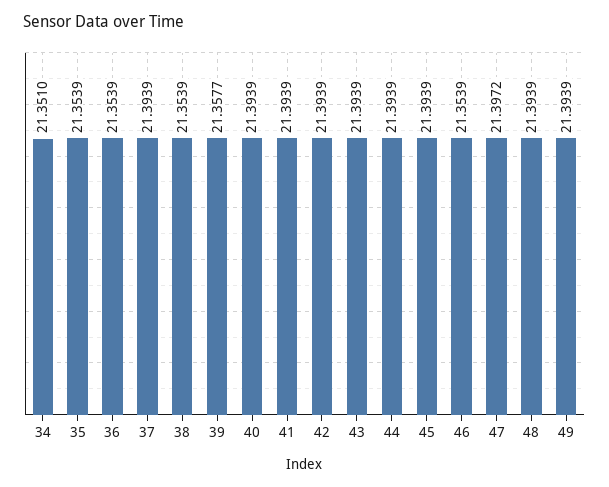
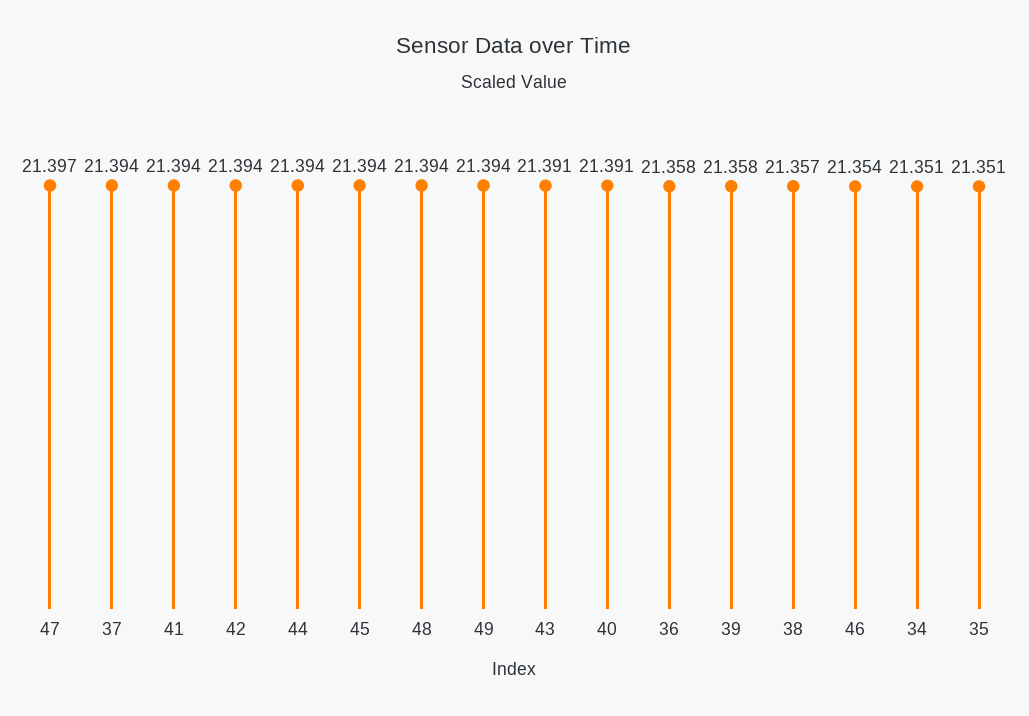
35: 21.3539 -> 21.351
36: 21.3539 -> 21.358
38: 21.3539 -> 21.357
40: 21.3939 -> 21.391
43: 21.3939 -> 21.391

